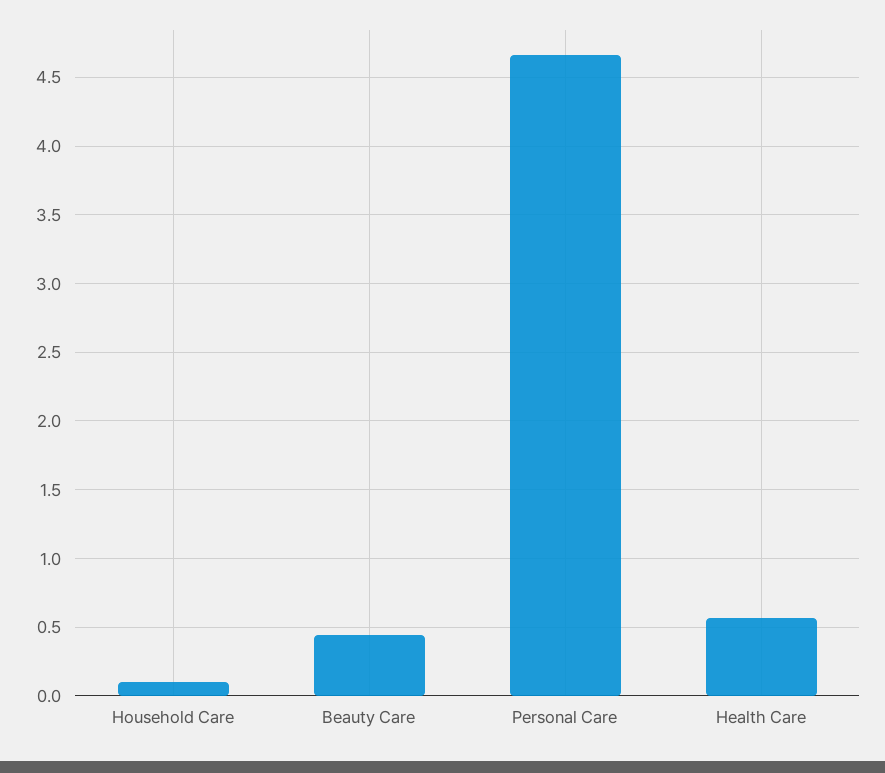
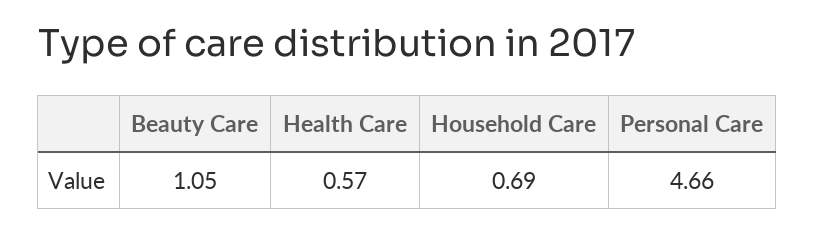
Household Care: 0.1 -> 0.69
Beauty Care: 0.45 -> 1.05

